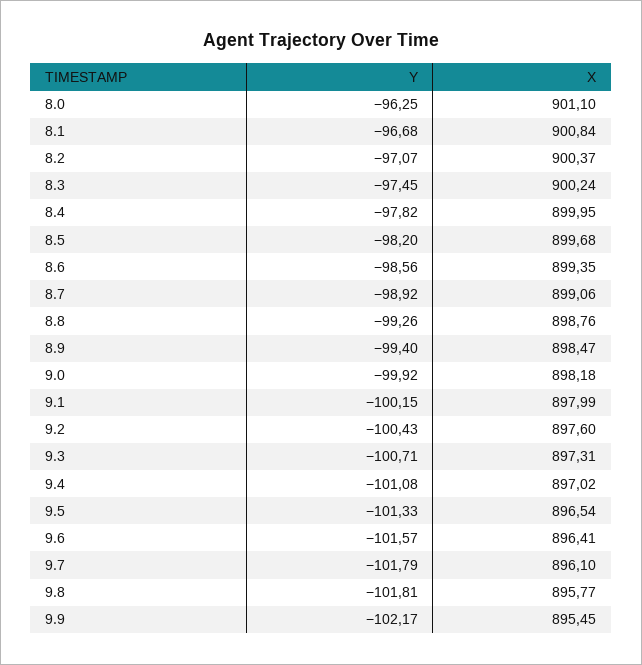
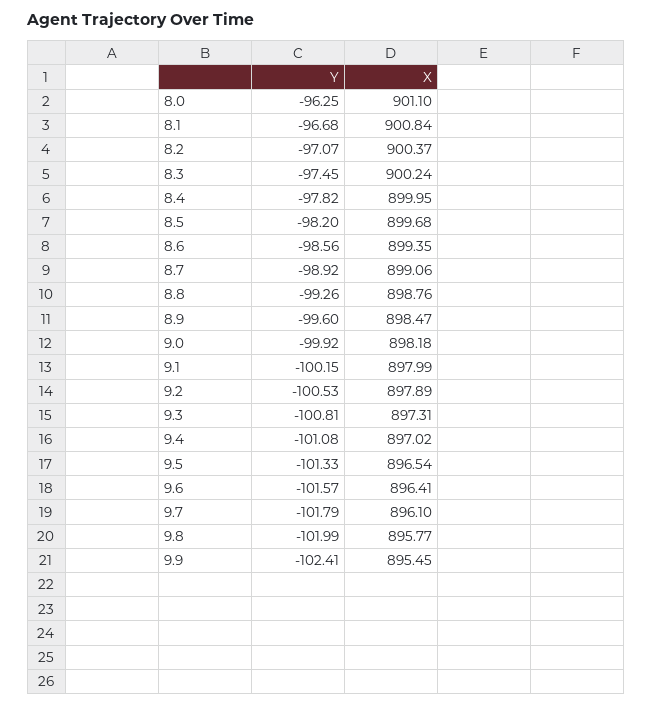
Y, 8.9: -99.4 -> -99.6
Y, 9.2: -100.43 -> -100.53
X, 9.2: 897.6 -> 897.89
Y, 9.3: -100.71 -> -100.81
Y, 9.8: -101.81 -> -101.99
Y, 9.9: -102.17 -> -102.41

